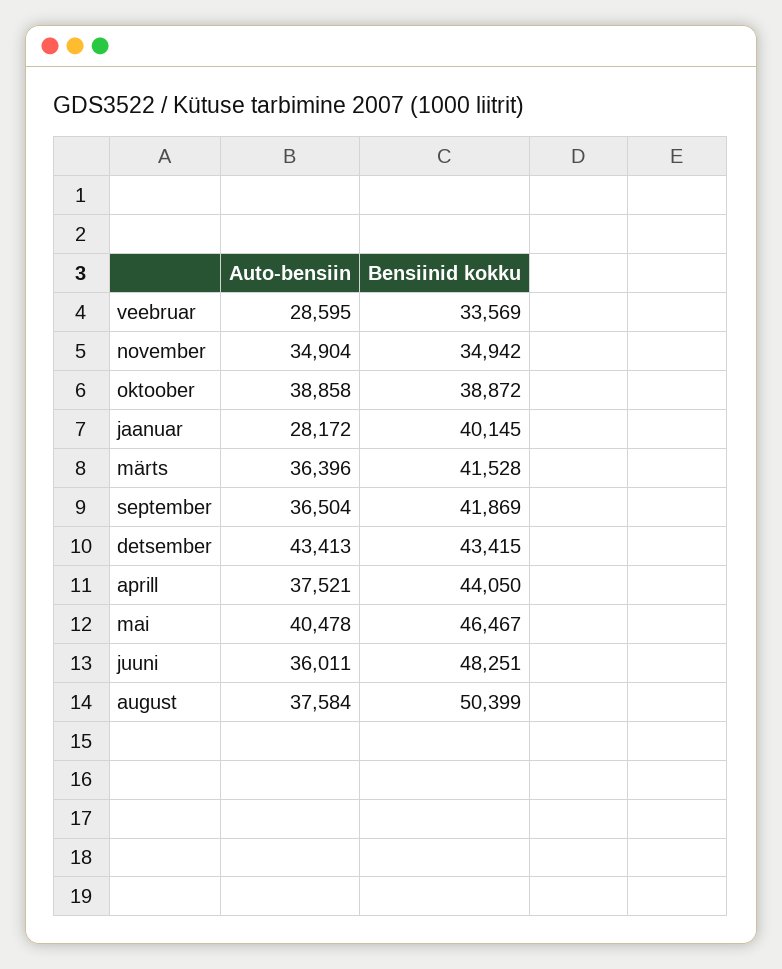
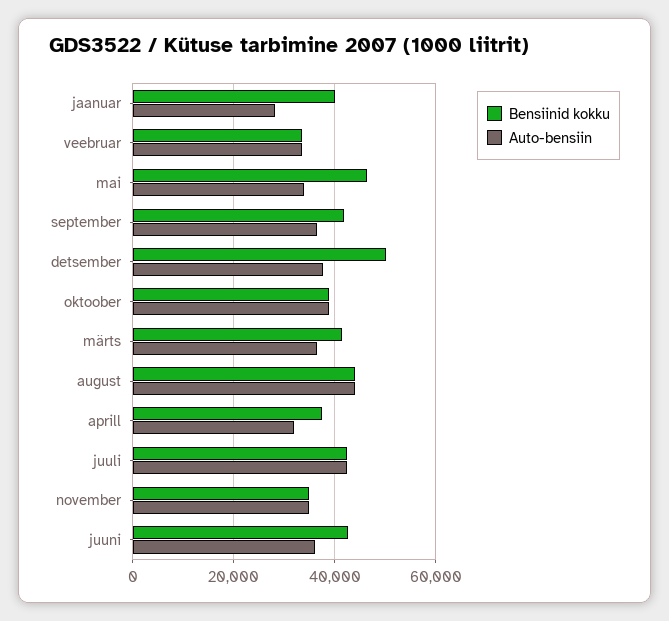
Auto-bensiin, veebruar: 28595 -> 34000
Auto-bensiin, detsember: 43413 -> 38000
Bensiinid kokku, detsember: 43415 -> 50000
Auto-bensiin, aprill: 37521 -> 32000
Bensiinid kokku, aprill: 44050 -> 38000
Auto-bensiin, mai: 40478 -> 34000
Bensiinid kokku, juuni: 48251 -> 42000
Auto-bensiin, august: 37584 -> 44000
Bensiinid kokku, august: 50399 -> 44000
Bensiinid kokku, juuli: none -> 42000
Auto-bensiin, juuli: none -> 42000

